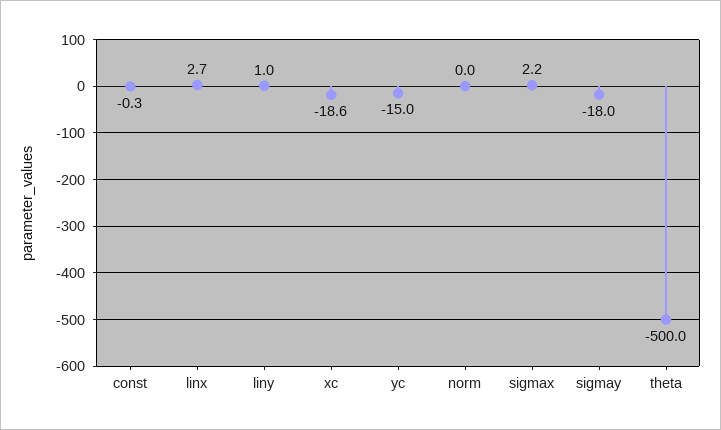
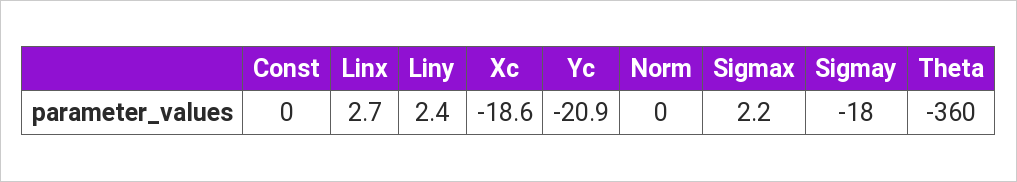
const: -0.3 -> 0
liny: 1 -> 2.4
yc: -15 -> -20.9
theta: -500 -> -360

